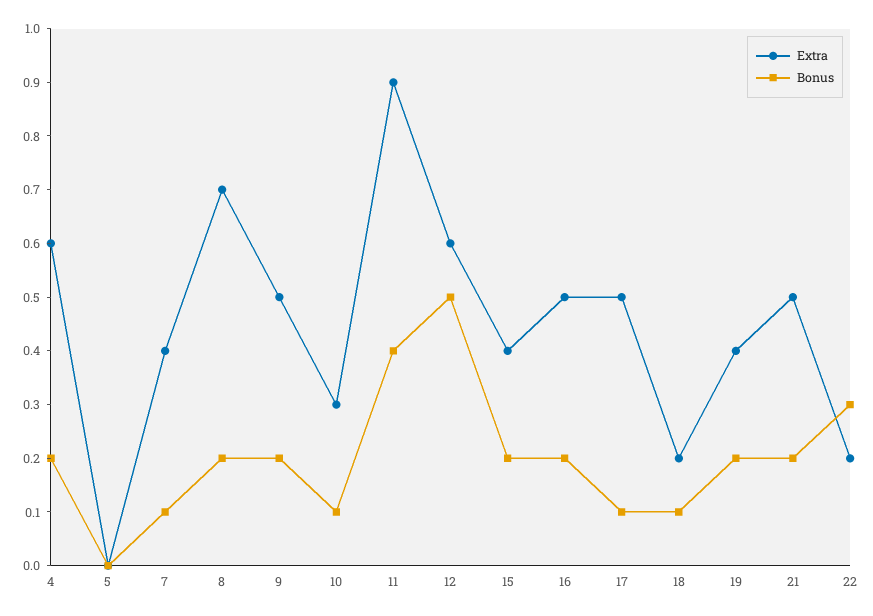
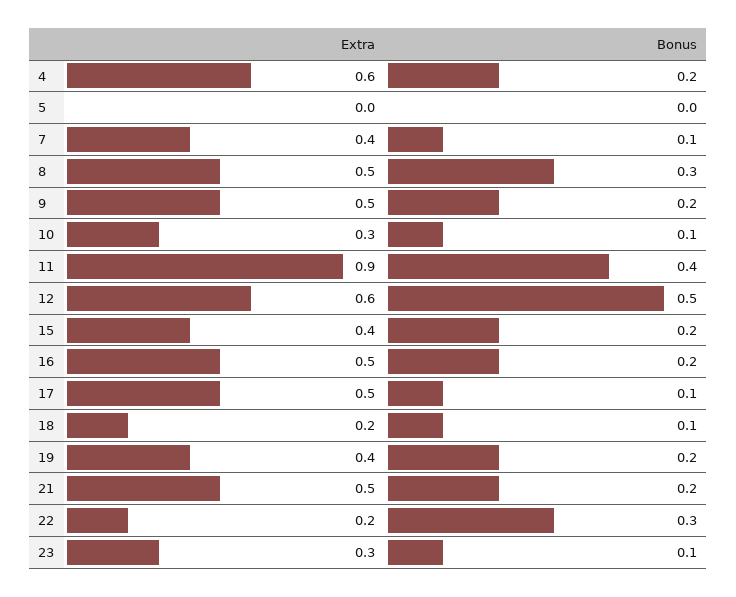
Extra, 8: 0.7 -> 0.5
Bonus, 8: 0.2 -> 0.3
Extra, 23: none -> 0.3
Bonus, 23: none -> 0.1

